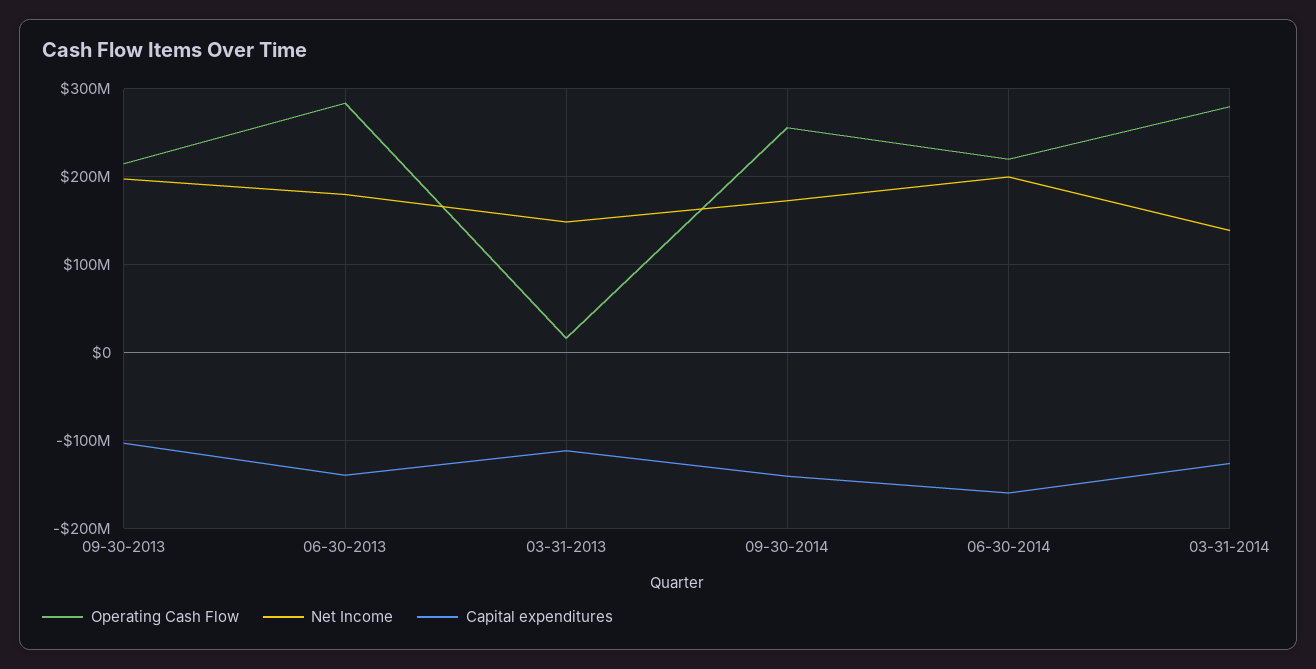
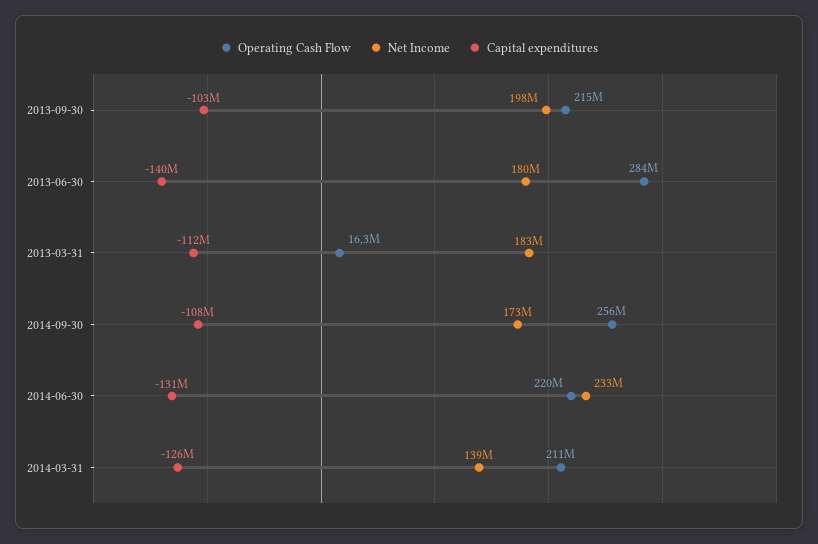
Net Income, 03-31-2013: 150000000 -> 183000000
Capital expenditures, 09-30-2014: -140000000 -> -108000000
Net Income, 06-30-2014: 200000000 -> 233000000
Capital expenditures, 06-30-2014: -160000000 -> -131000000
Operating Cash Flow, 03-31-2014: 280000000 -> 211000000

